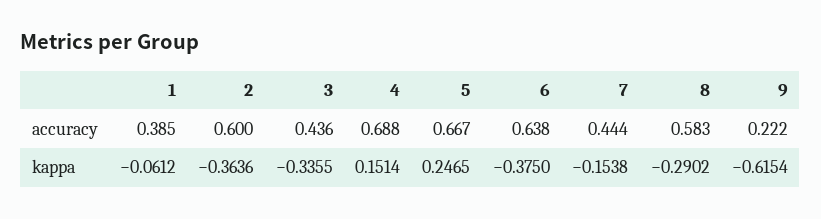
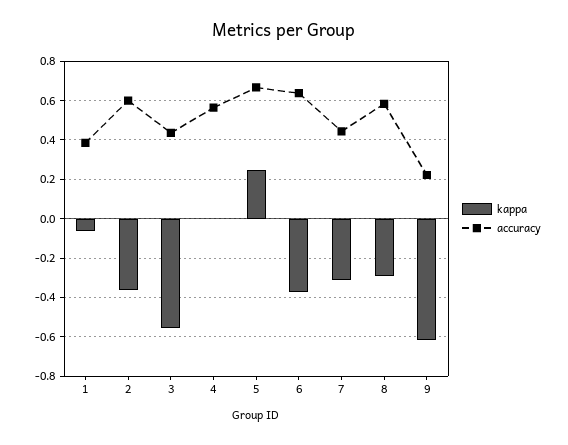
accuracy, 4: 0.688 -> 0.55
kappa, 3: -0.3355 -> -0.55
kappa, 4: 0.1514 -> 0
kappa, 7: -0.1538 -> -0.3

